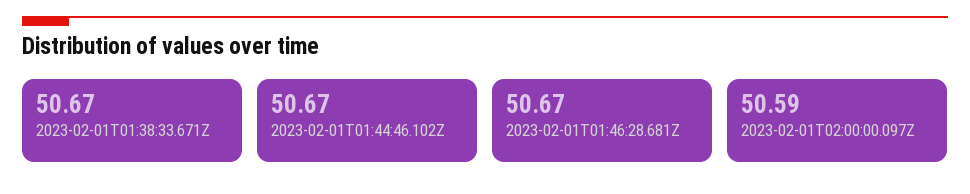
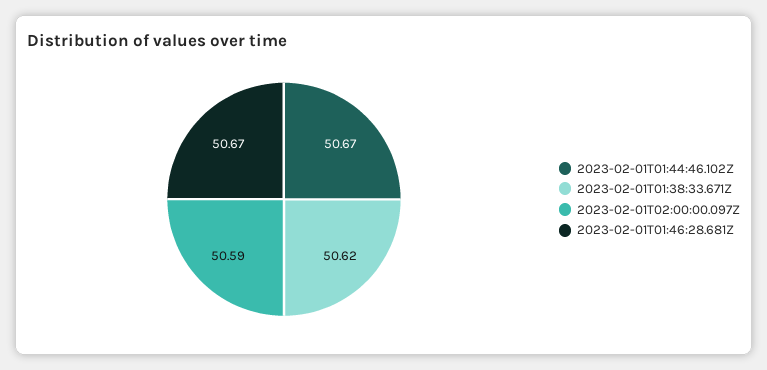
2023-02-01T01:38:33.671Z: 50.67 -> 50.62

